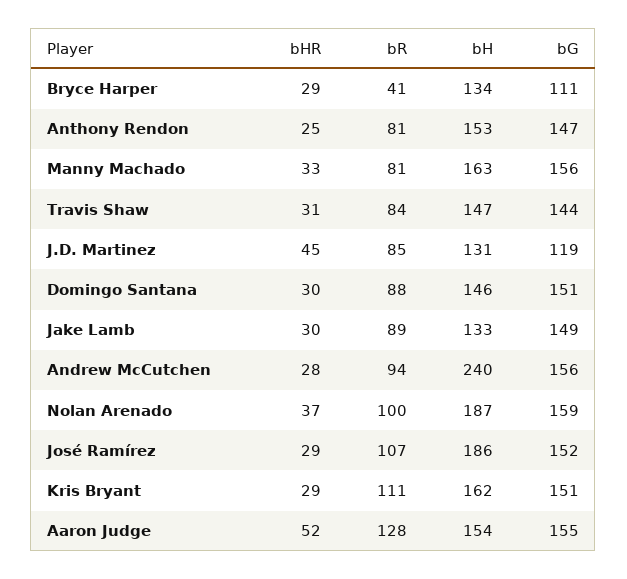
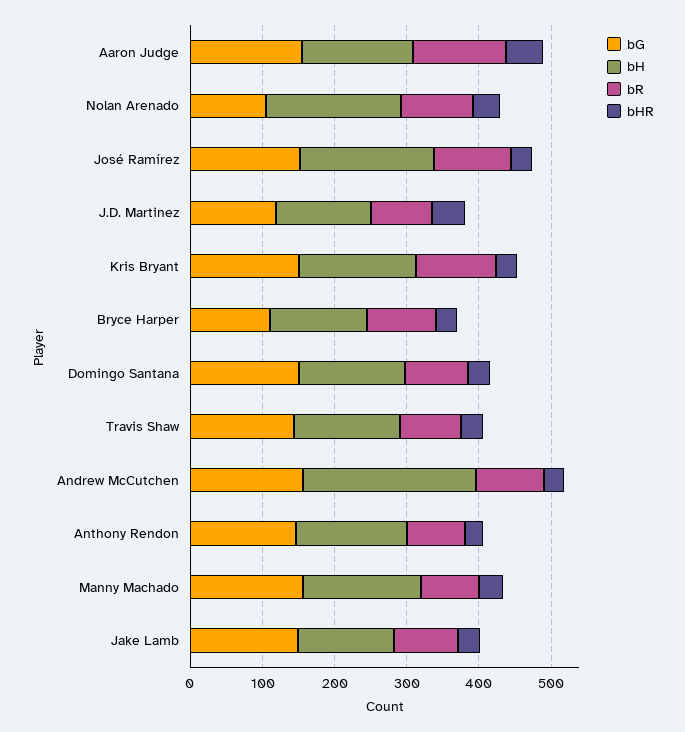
bR, Bryce Harper: 41 -> 100
bG, Nolan Arenado: 159 -> 100

